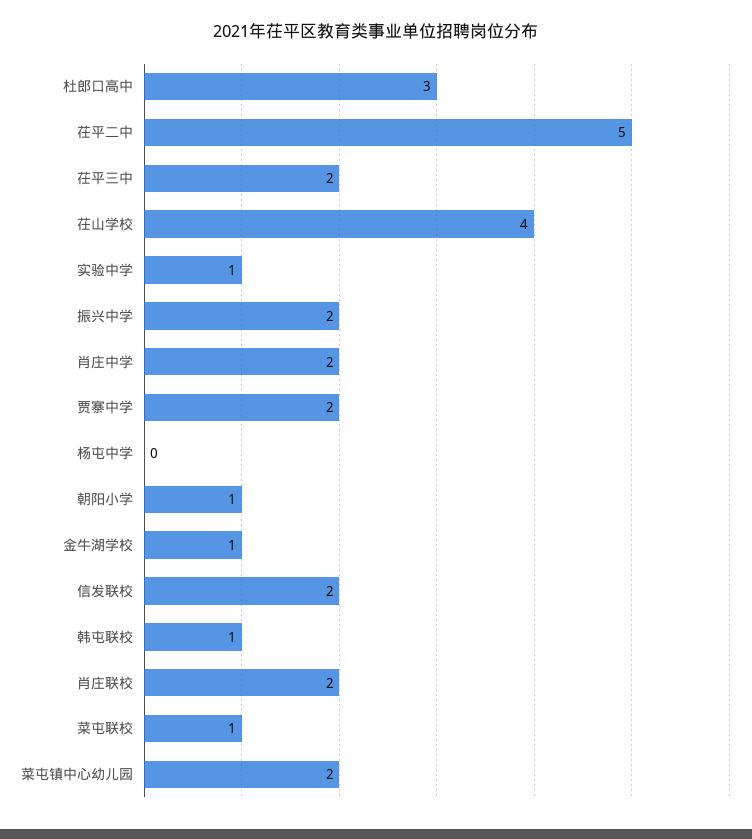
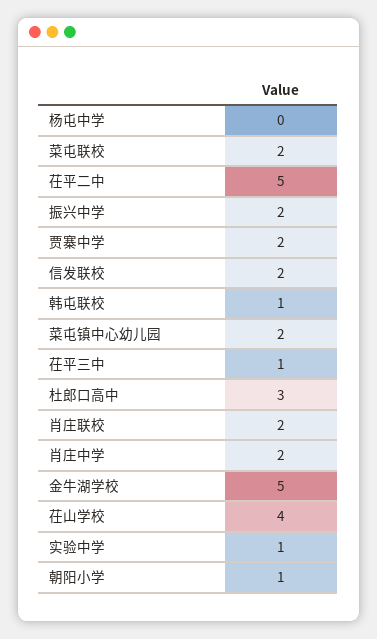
茌平三中: 2 -> 1
金牛湖学校: 1 -> 5
菜屯联校: 1 -> 2

